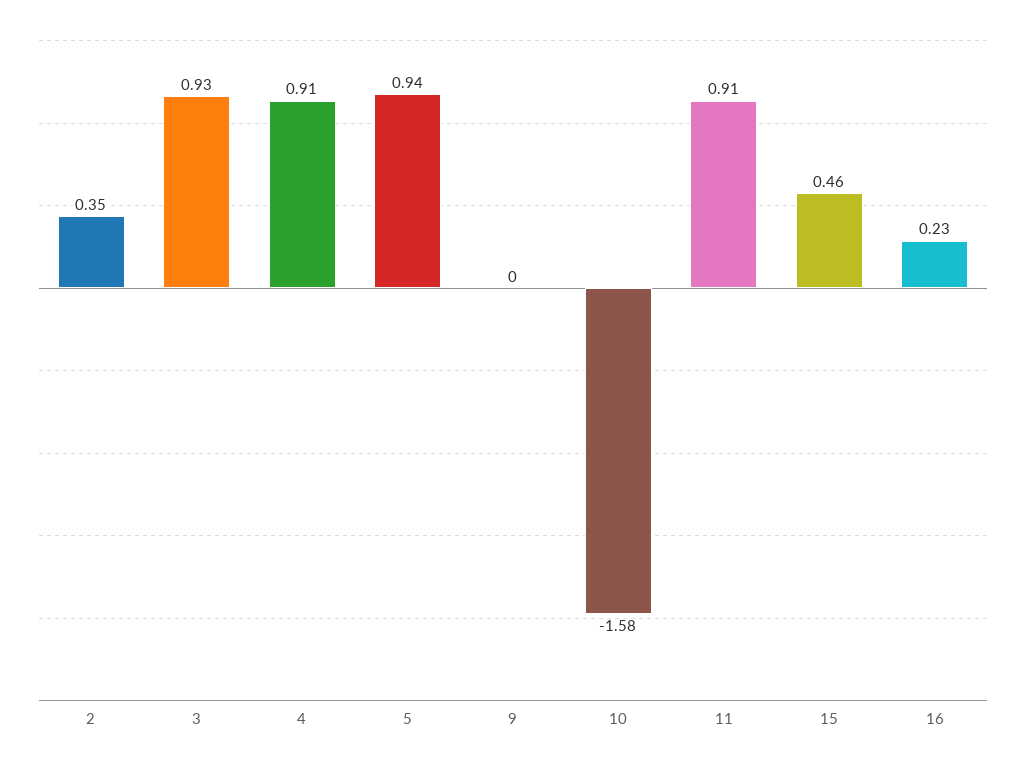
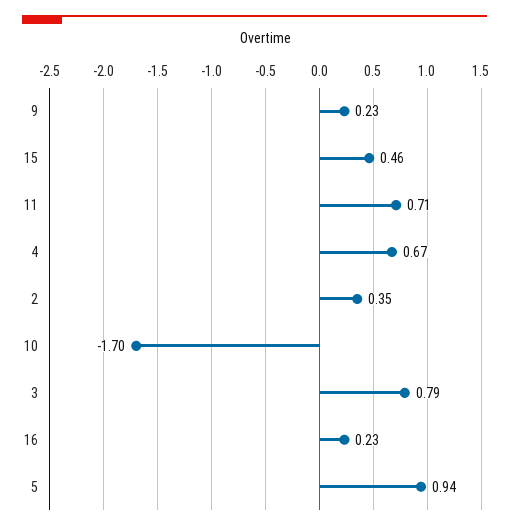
3: 0.93 -> 0.79
4: 0.91 -> 0.67
9: 0 -> 0.23
10: -1.58 -> -1.7
11: 0.91 -> 0.71

